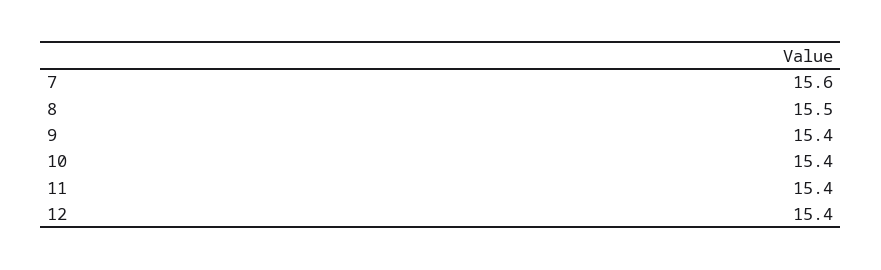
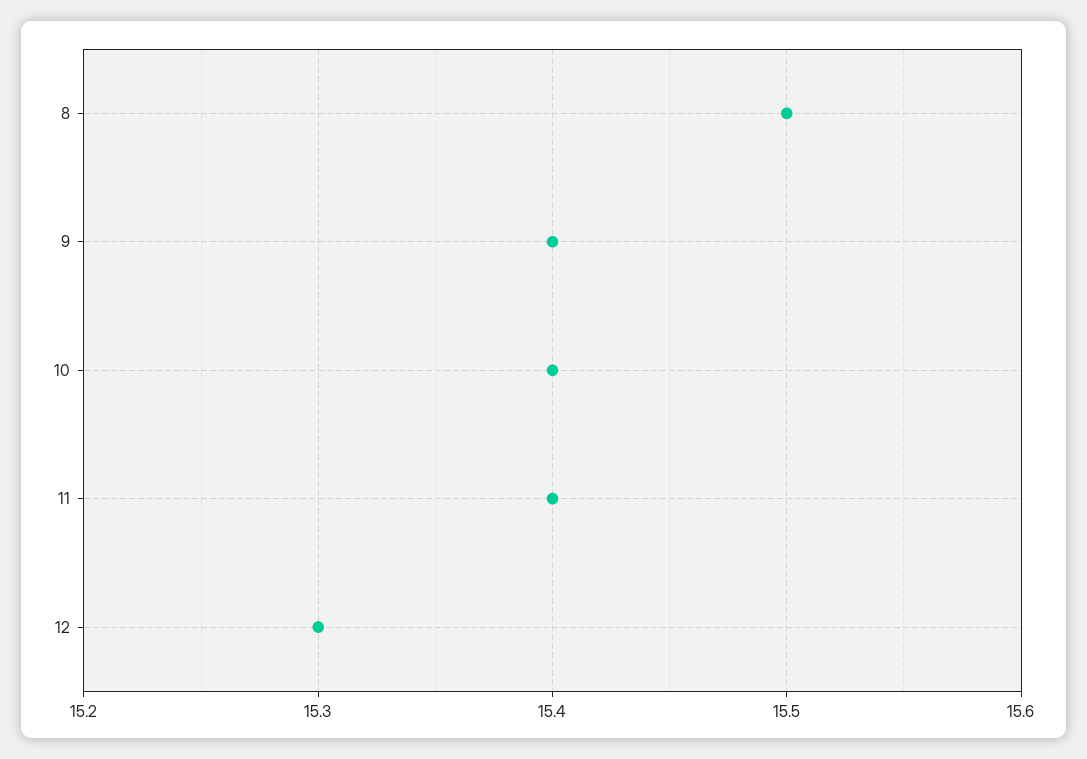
7: 15.6 -> none
12: 15.4 -> 15.3

